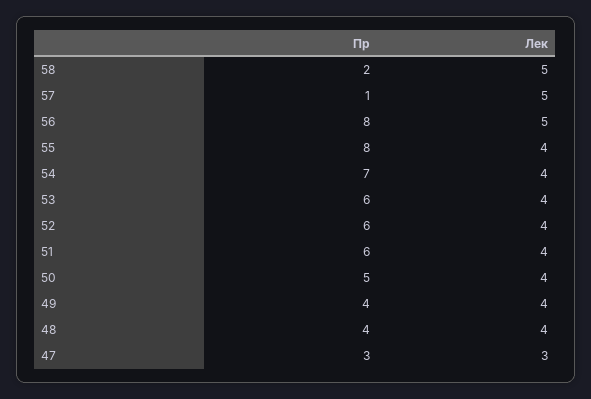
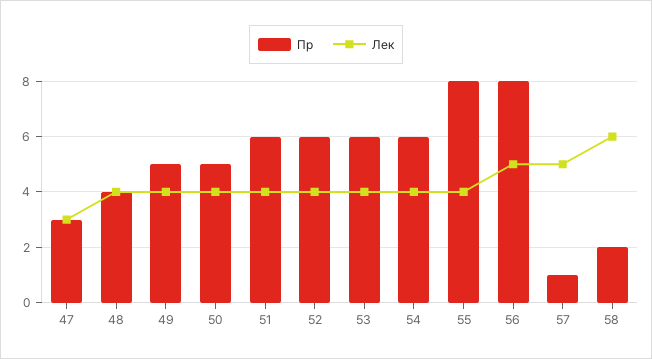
Лек, 58: 5 -> 6
Пр, 54: 7 -> 6
Пр, 49: 4 -> 5

